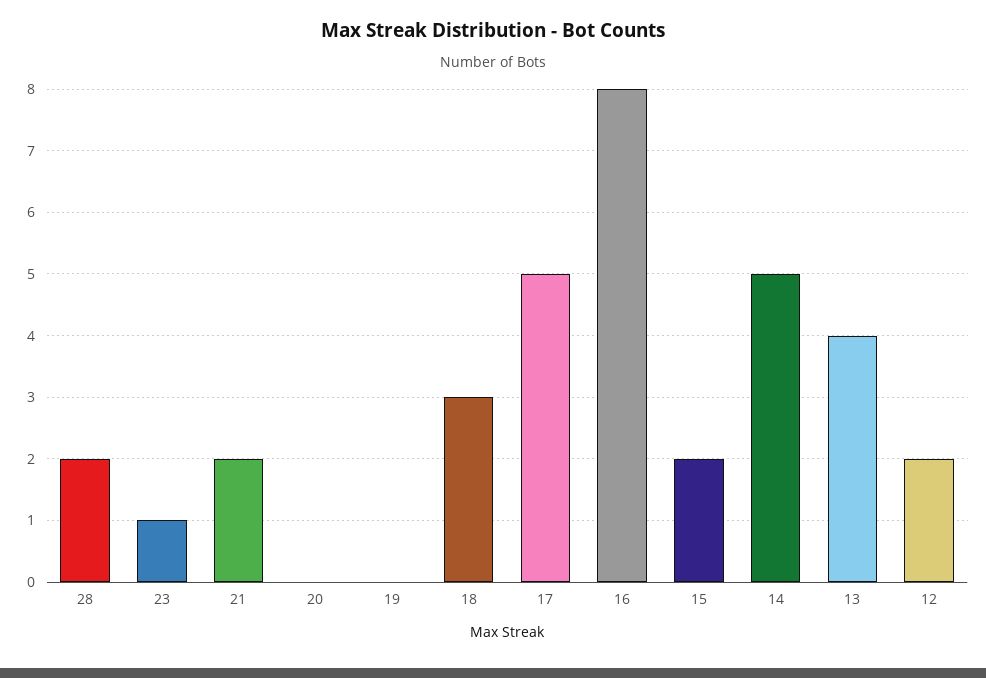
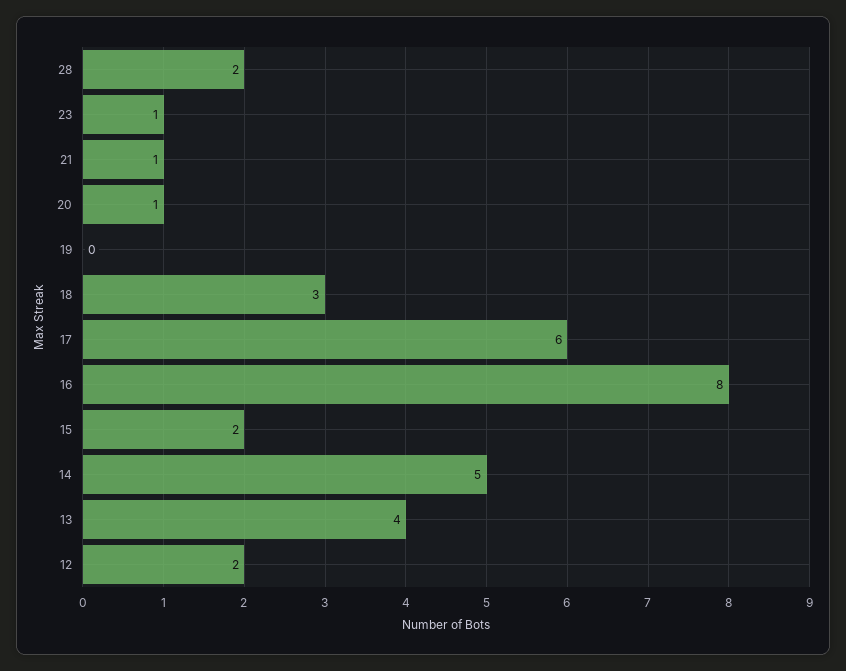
21: 2 -> 1
20: 0 -> 1
17: 5 -> 6

